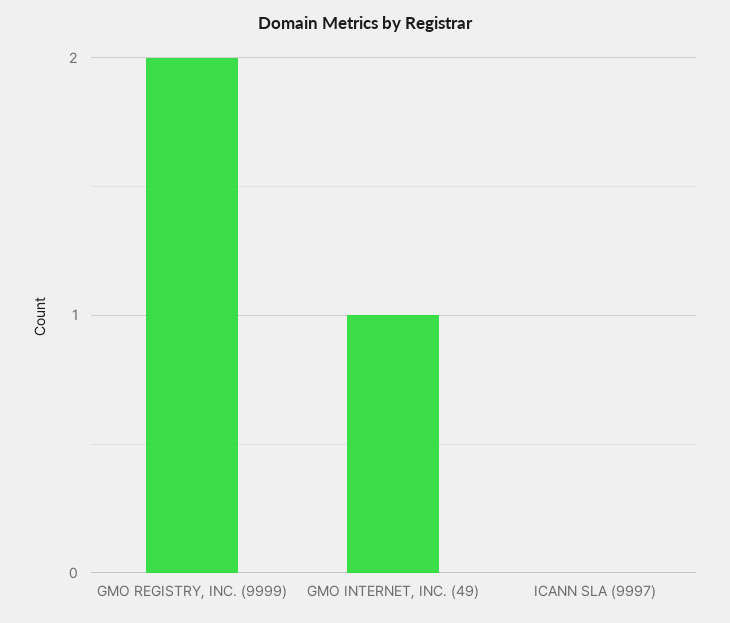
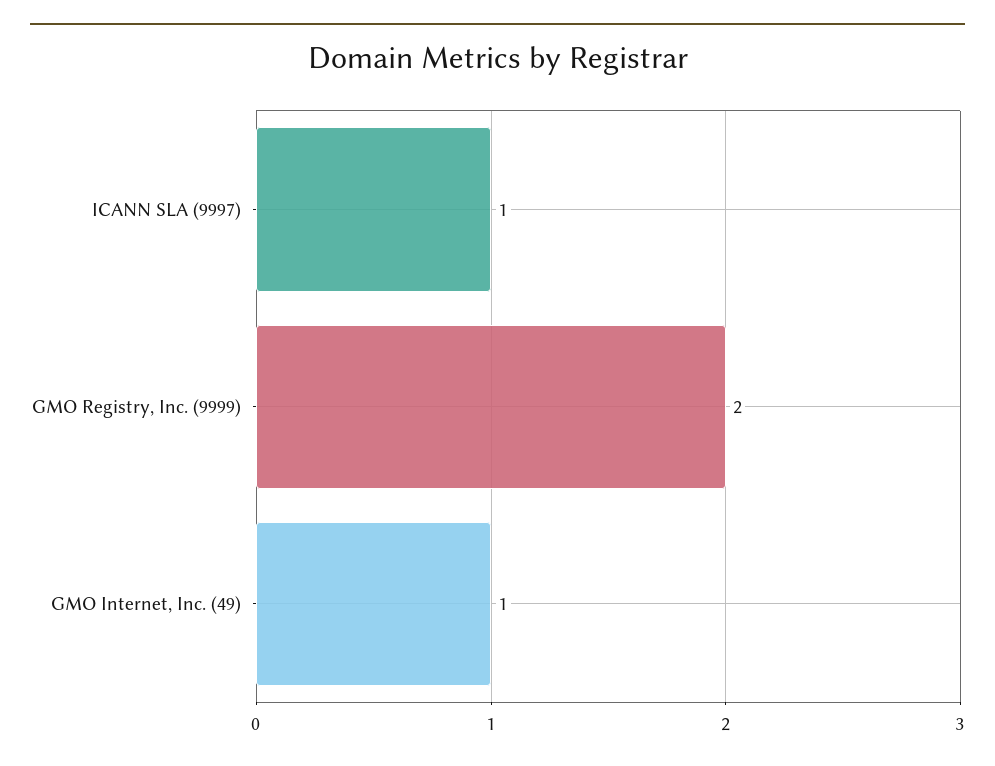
ICANN SLA (9997): 0 -> 1

